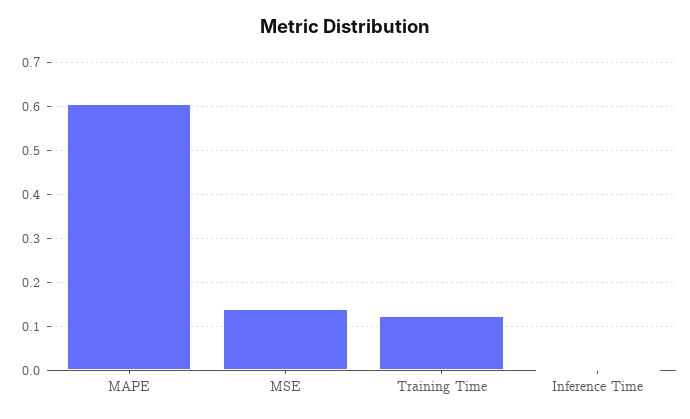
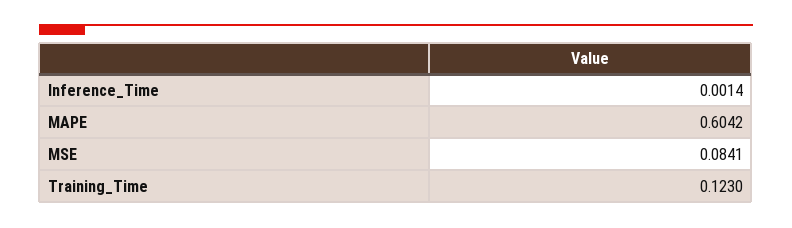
MSE: 0.14 -> 0.0841

